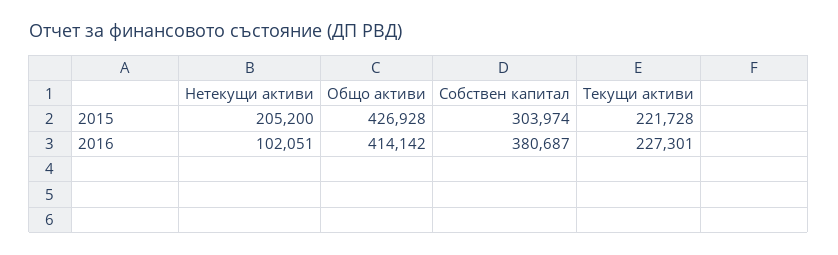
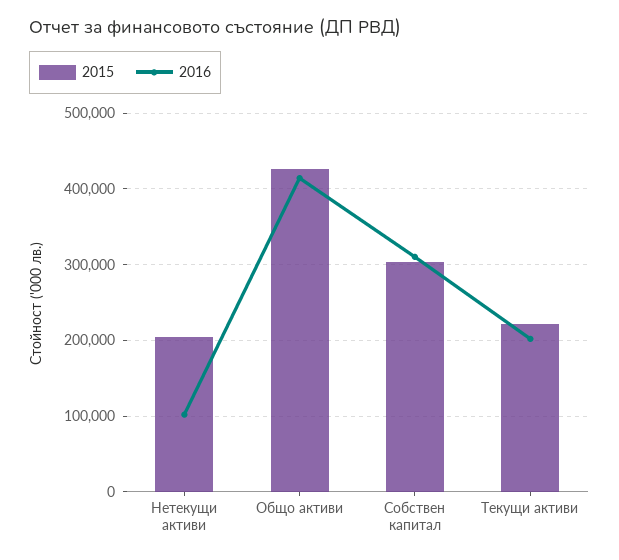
2016, Собствен капитал: 380687 -> 310000
2016, Текущи активи: 227301 -> 200000

